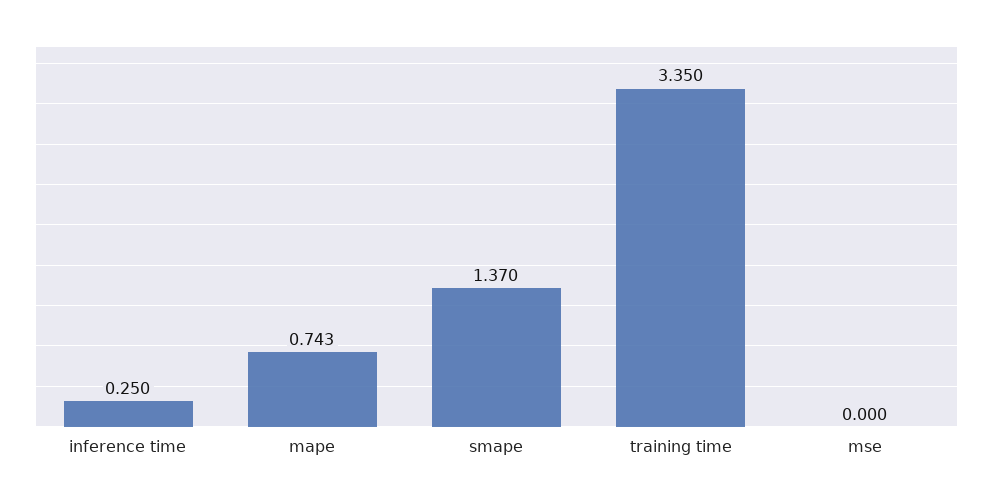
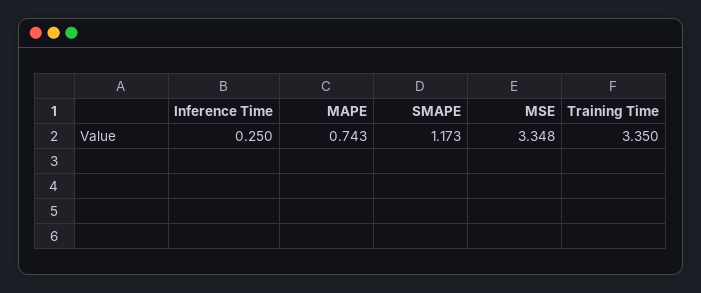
smape: 1.37 -> 1.173
mse: 0 -> 3.348

